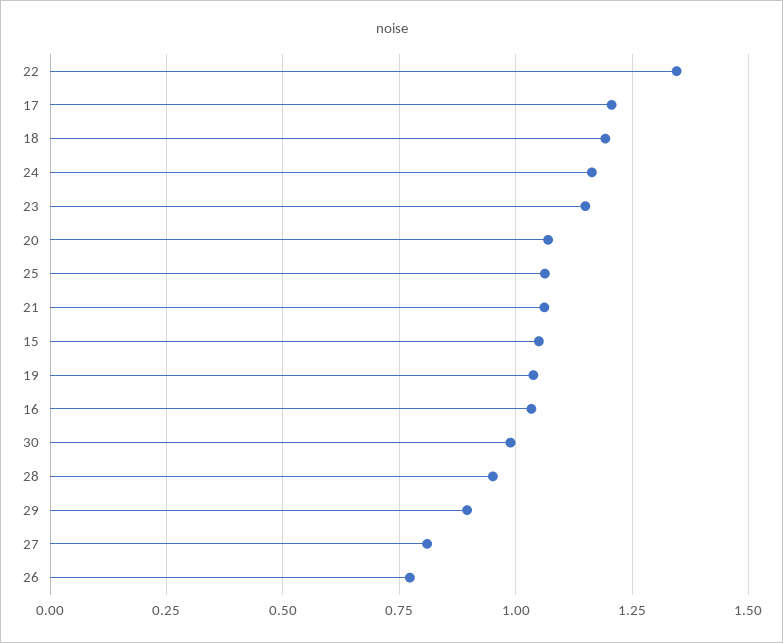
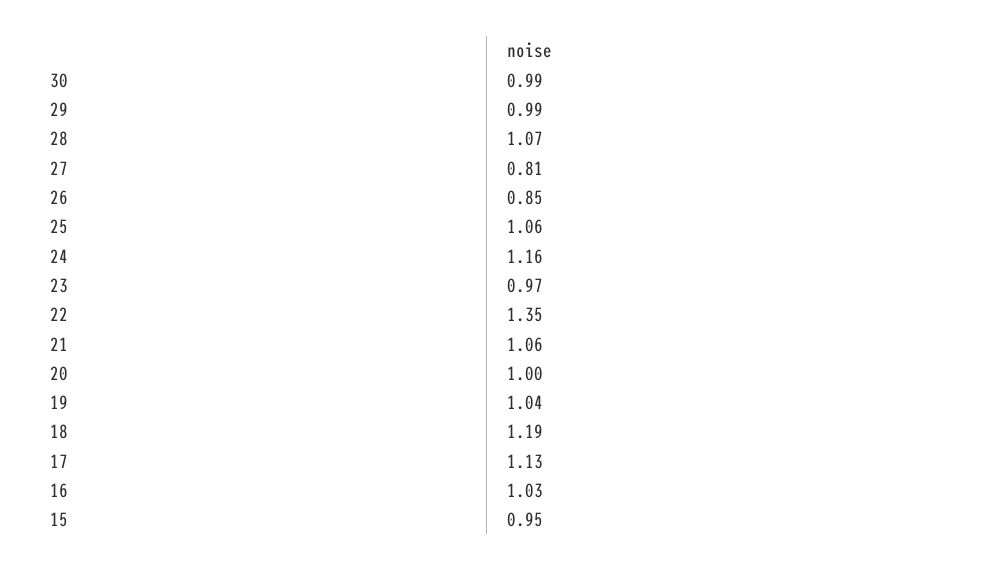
17: 1.2 -> 1.13
23: 1.15 -> 0.97
20: 1.075 -> 1
15: 1.05 -> 0.95
28: 0.95 -> 1.07
29: 0.9 -> 0.99
26: 0.775 -> 0.85

